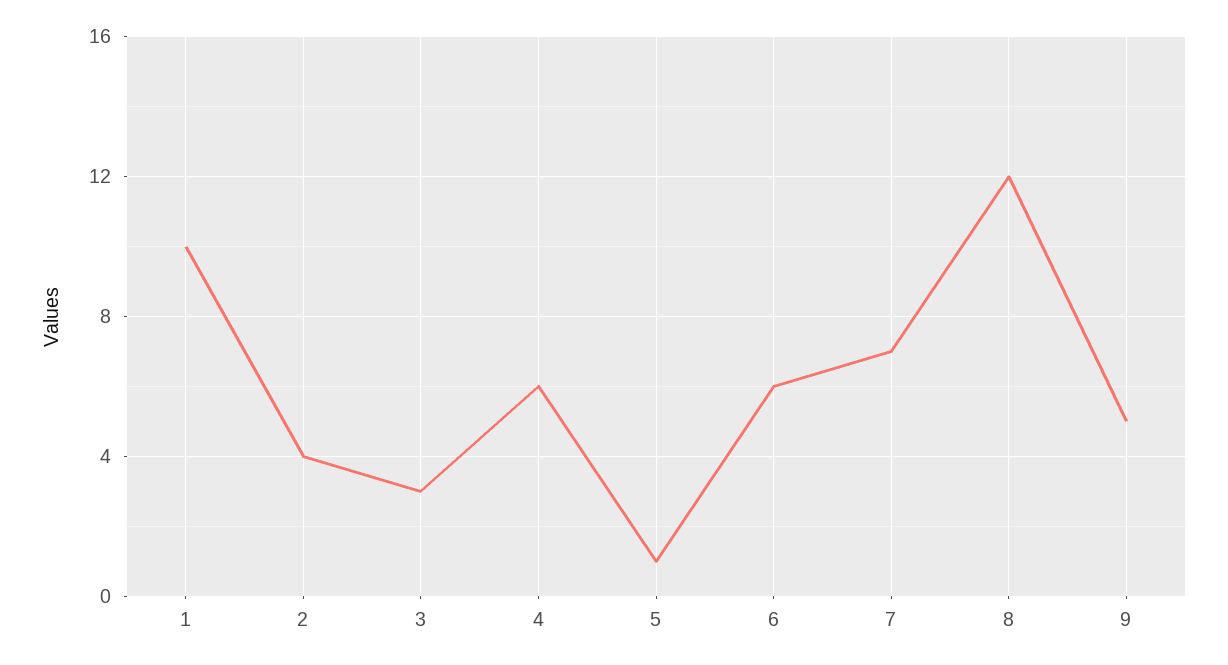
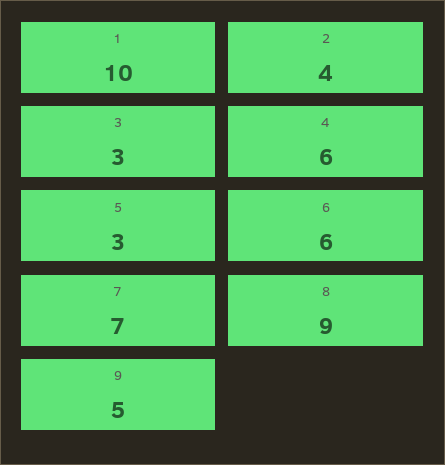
5: 1 -> 3
8: 12 -> 9

